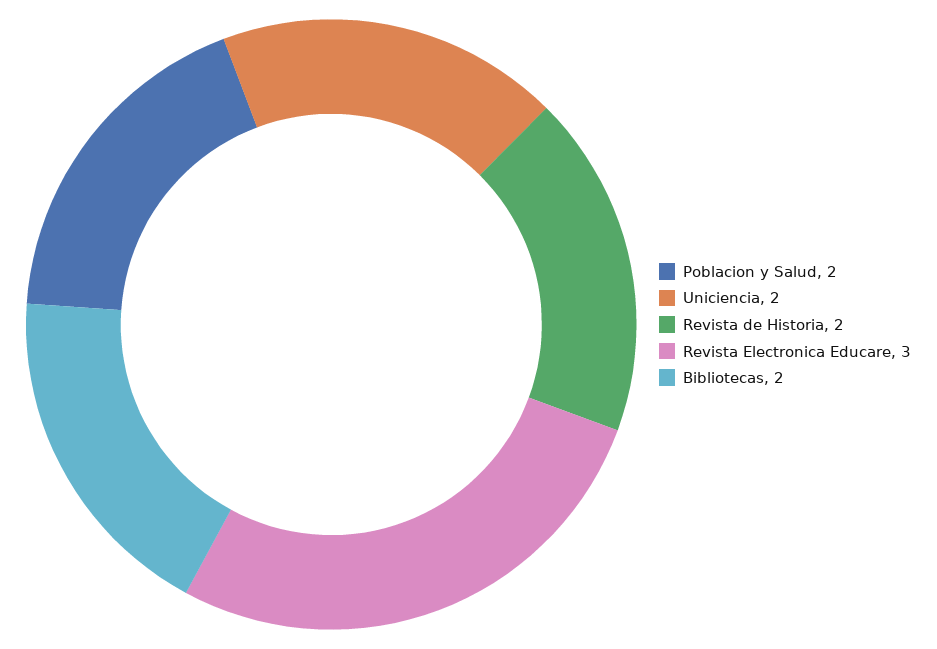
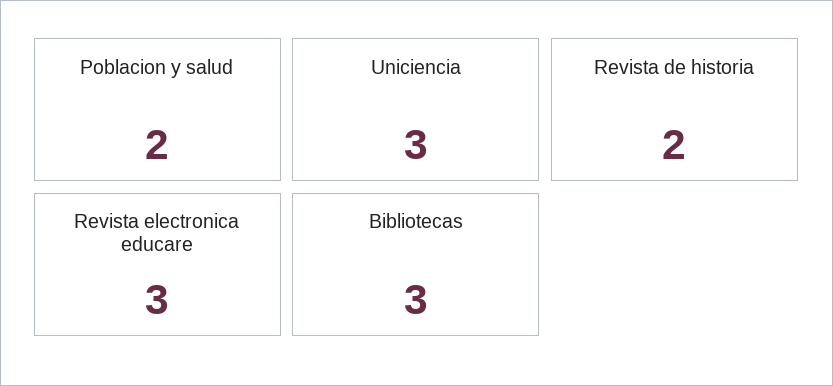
Uniciencia: 2 -> 3
Bibliotecas: 2 -> 3

